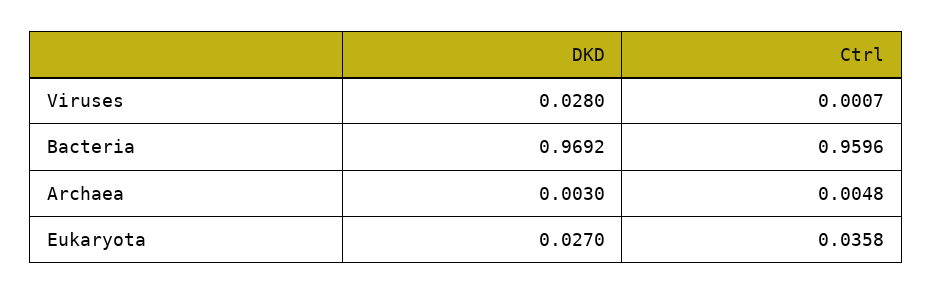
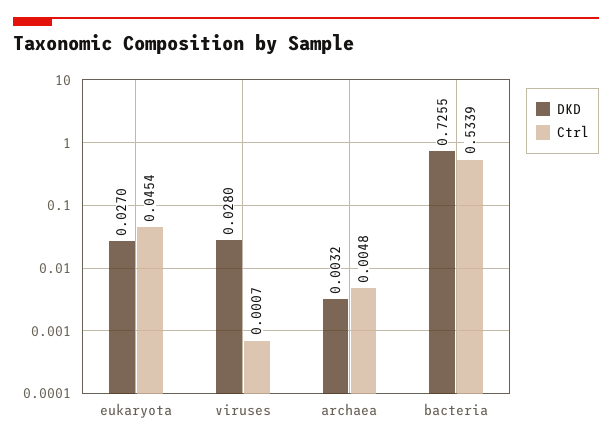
DKD, Bacteria: 0.9692 -> 0.7255
Ctrl, Bacteria: 0.9596 -> 0.5339
DKD, Archaea: 0.003 -> 0.0032
Ctrl, Eukaryota: 0.0358 -> 0.0454

